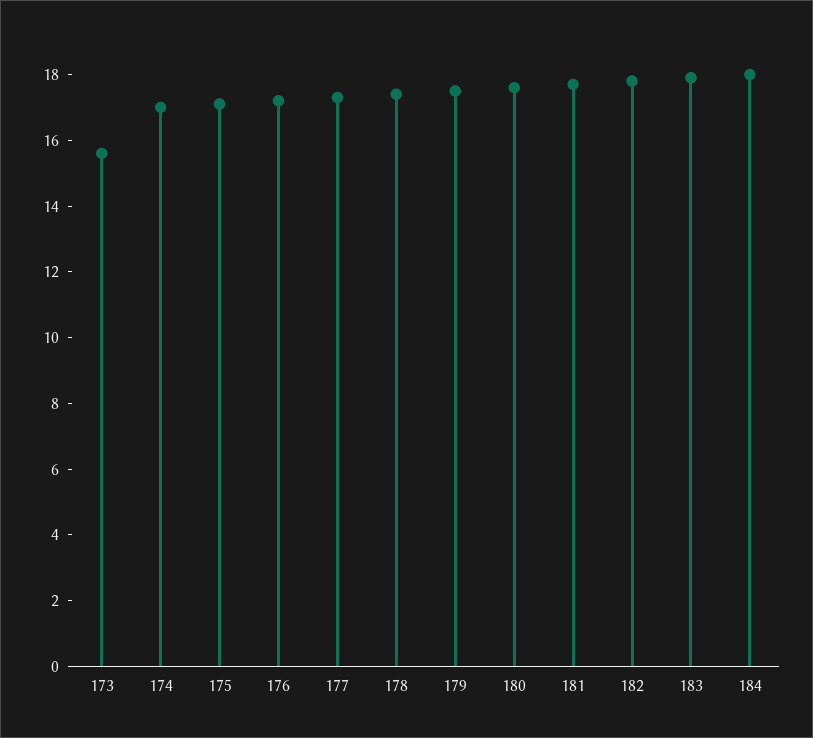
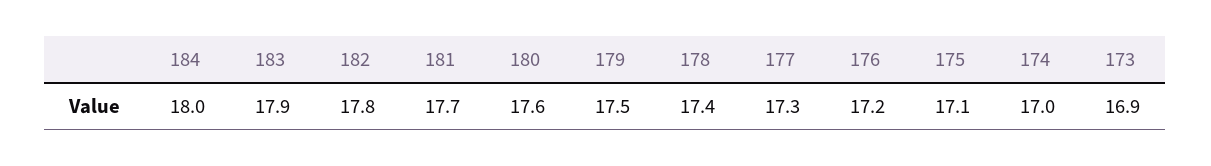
173: 15.5 -> 16.9

